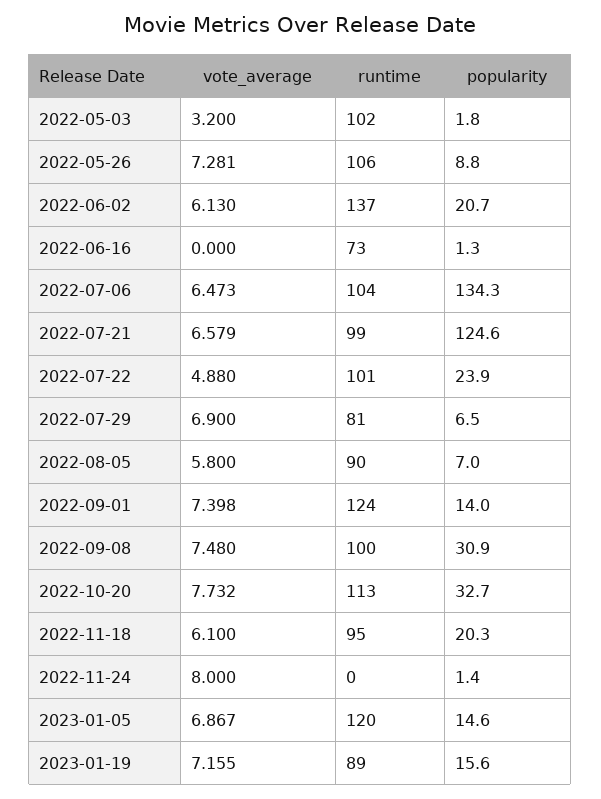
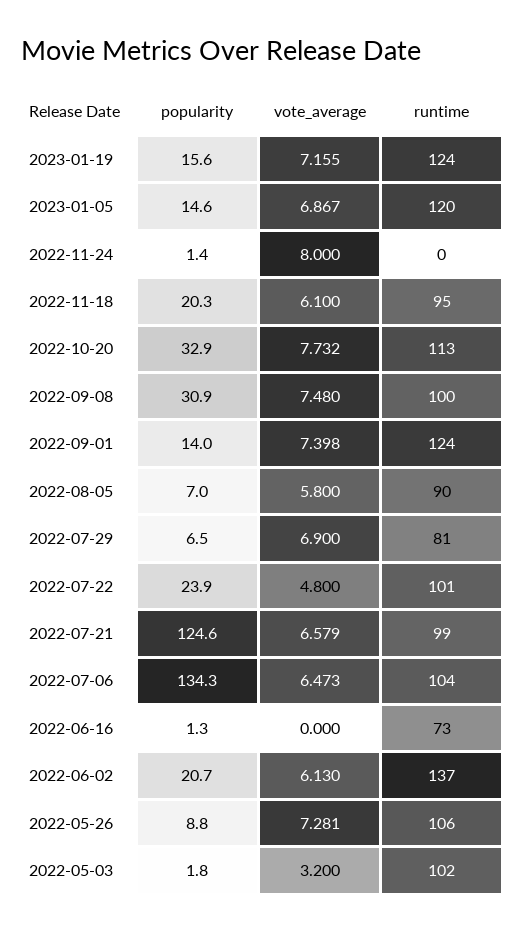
vote_average, 2022-07-22: 4.88 -> 4.8
popularity, 2022-10-20: 32.7 -> 32.9
runtime, 2023-01-19: 89 -> 124

